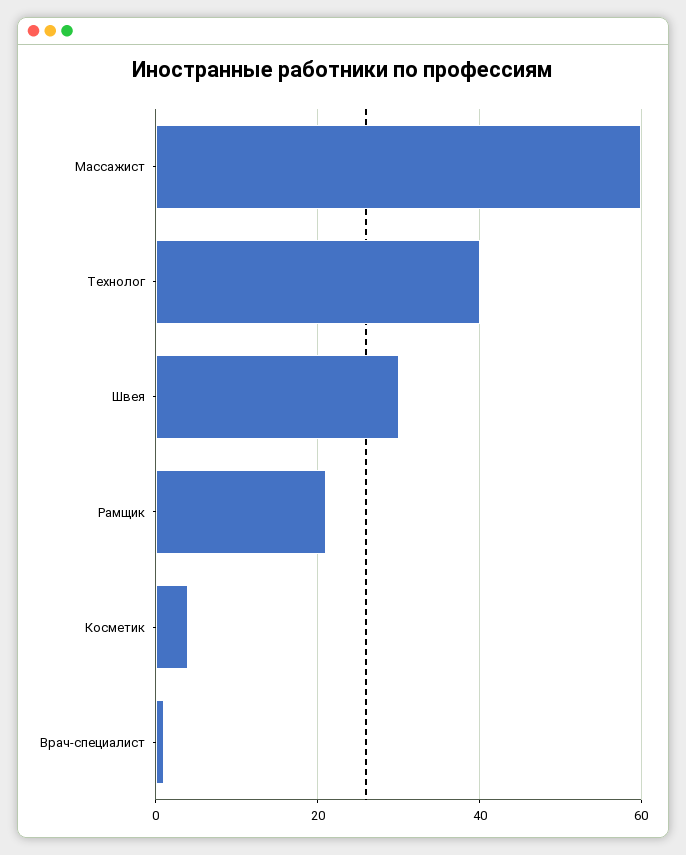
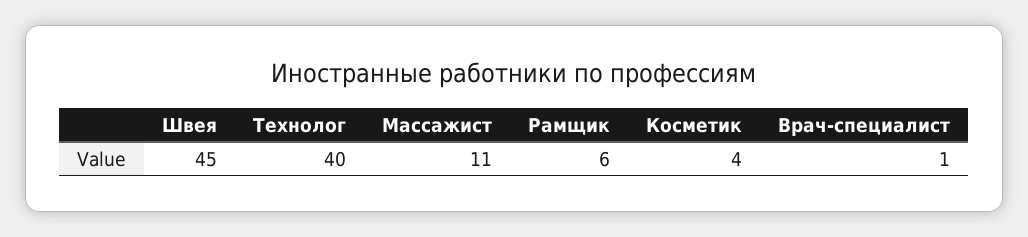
Массажист: 60 -> 11
Швея: 30 -> 45
Рамщик: 20 -> 6

